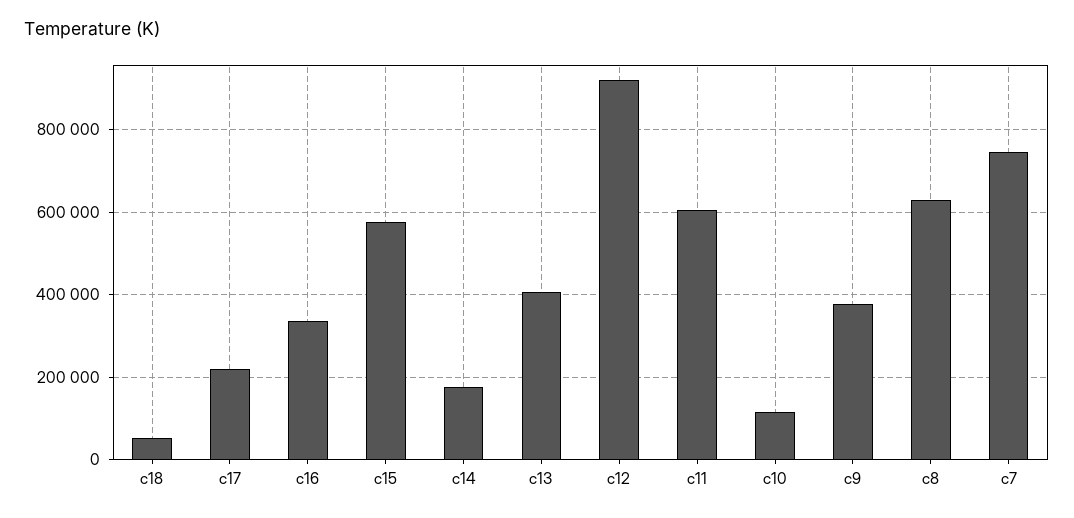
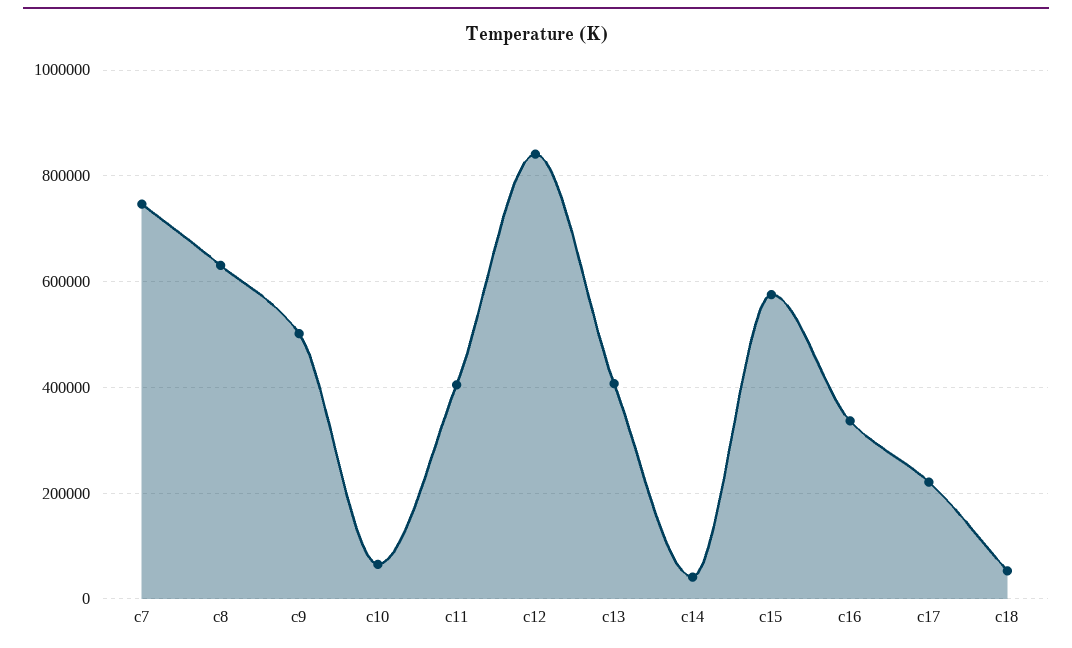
c14: 180000 -> 40000
c12: 920000 -> 840000
c11: 600000 -> 400000
c10: 120000 -> 60000
c9: 380000 -> 500000

